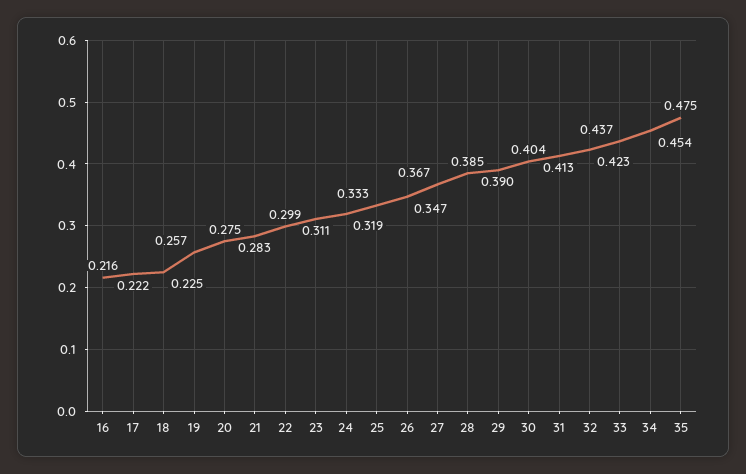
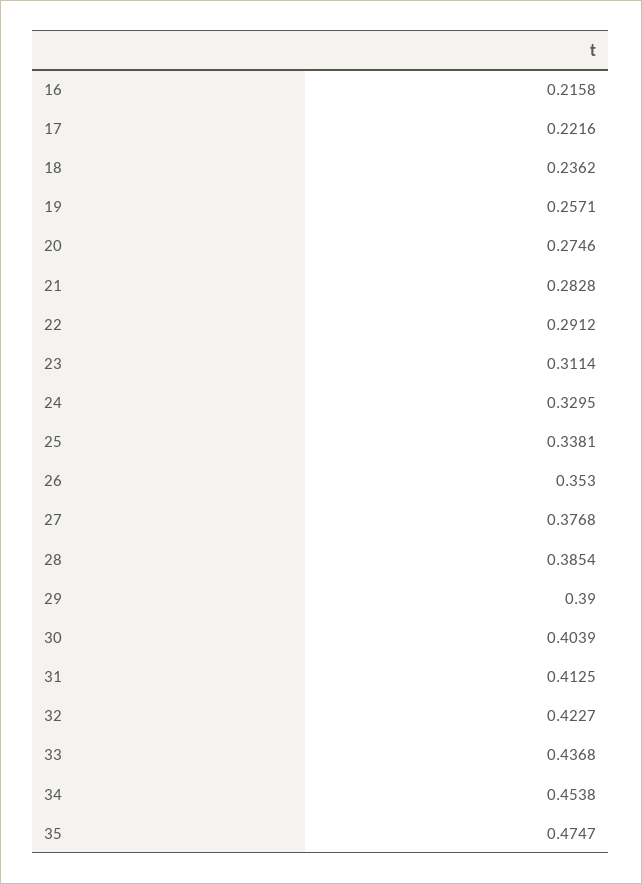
18: 0.225 -> 0.2362
22: 0.299 -> 0.2912
24: 0.319 -> 0.3295
25: 0.333 -> 0.3381
26: 0.347 -> 0.353
27: 0.367 -> 0.3768

